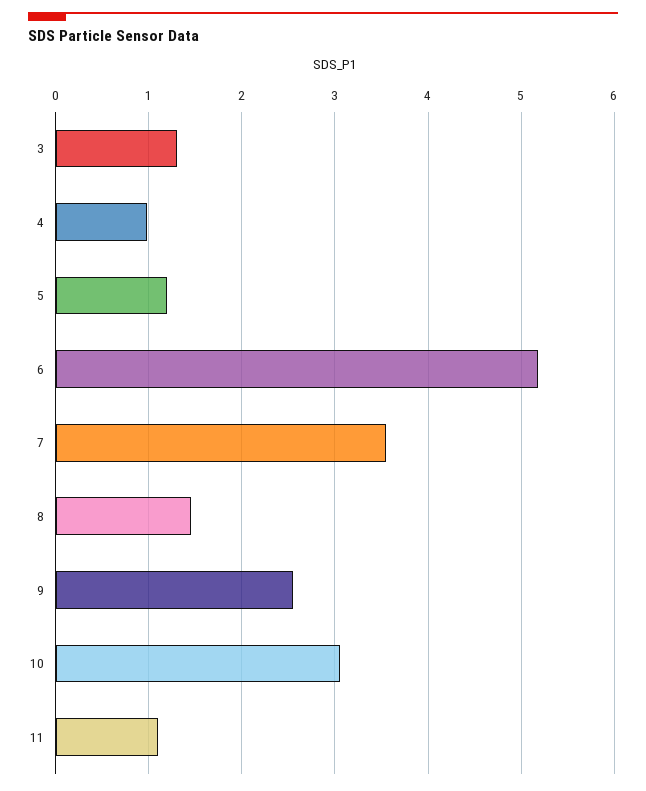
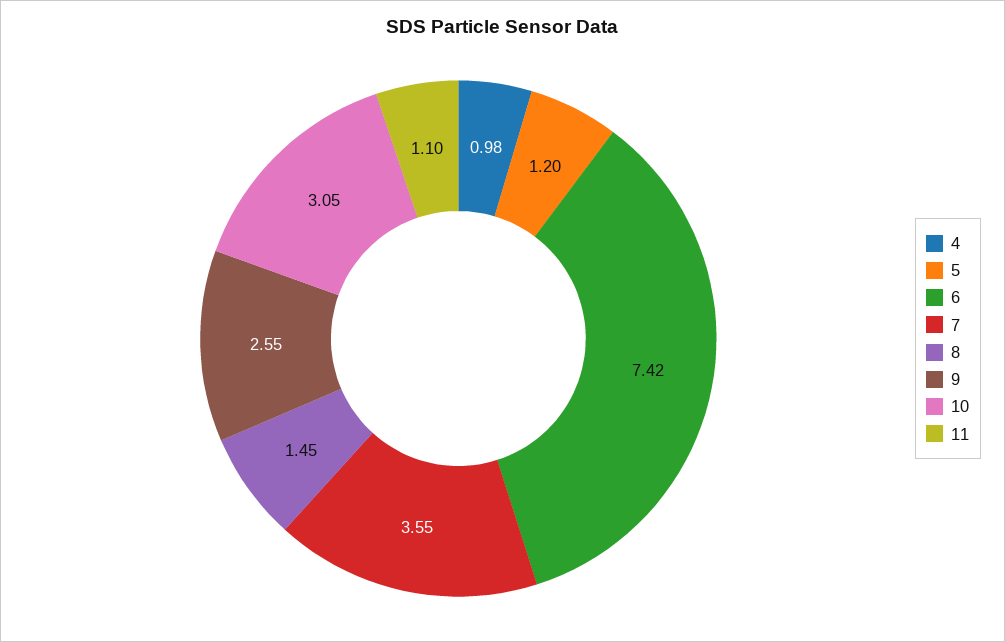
3: 1.3 -> none
6: 5.2 -> 7.42

